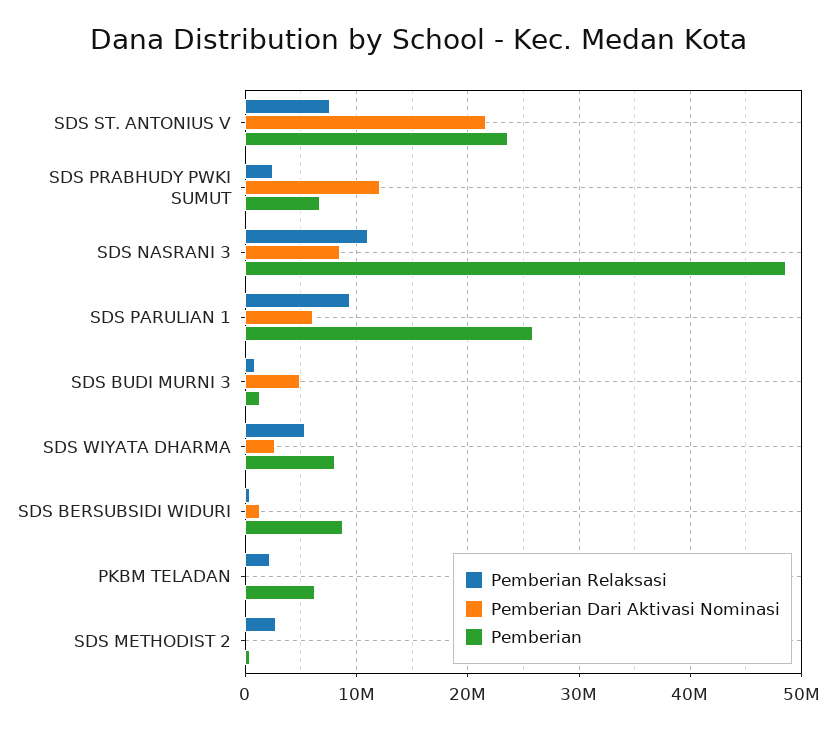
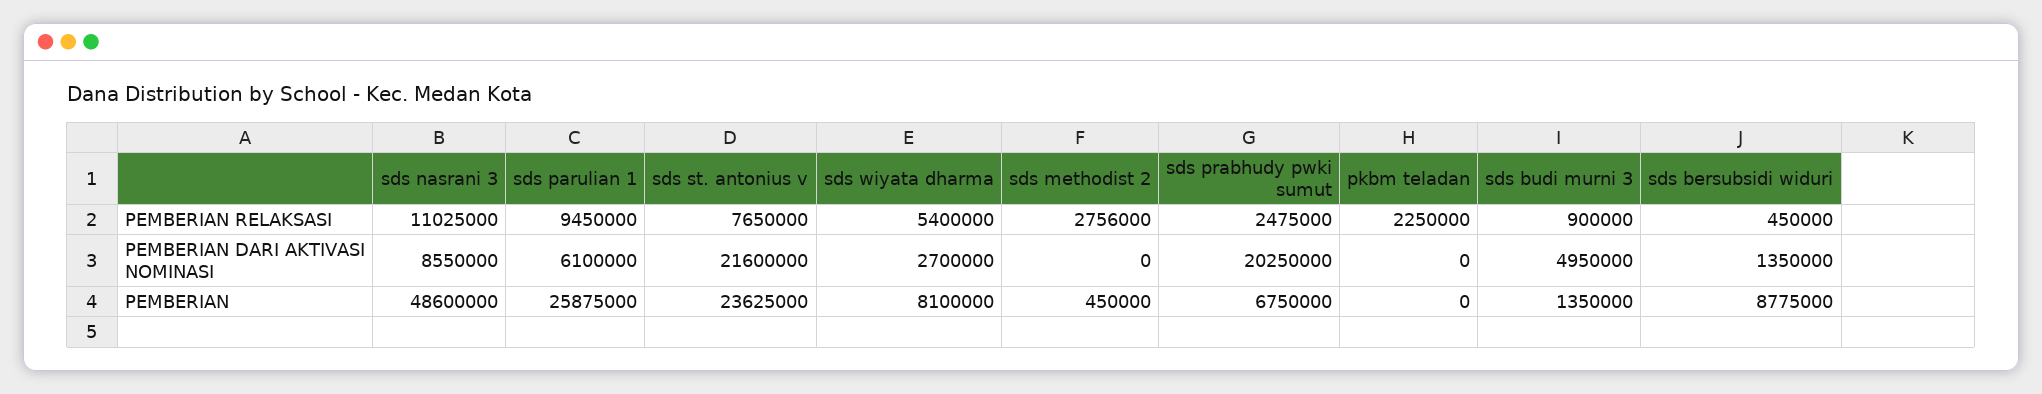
Pemberian Dari Aktivasi Nominasi, SDS PRABHUDY PWKI SUMUT: 12000000 -> 20250000
Pemberian, PKBM TELADAN: 6000000 -> 0

